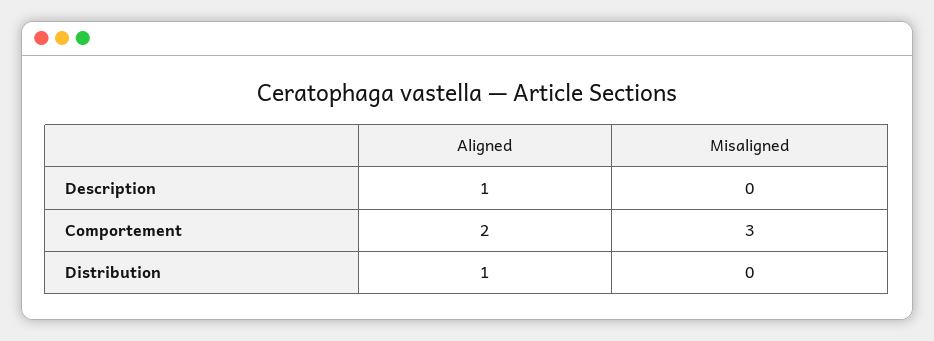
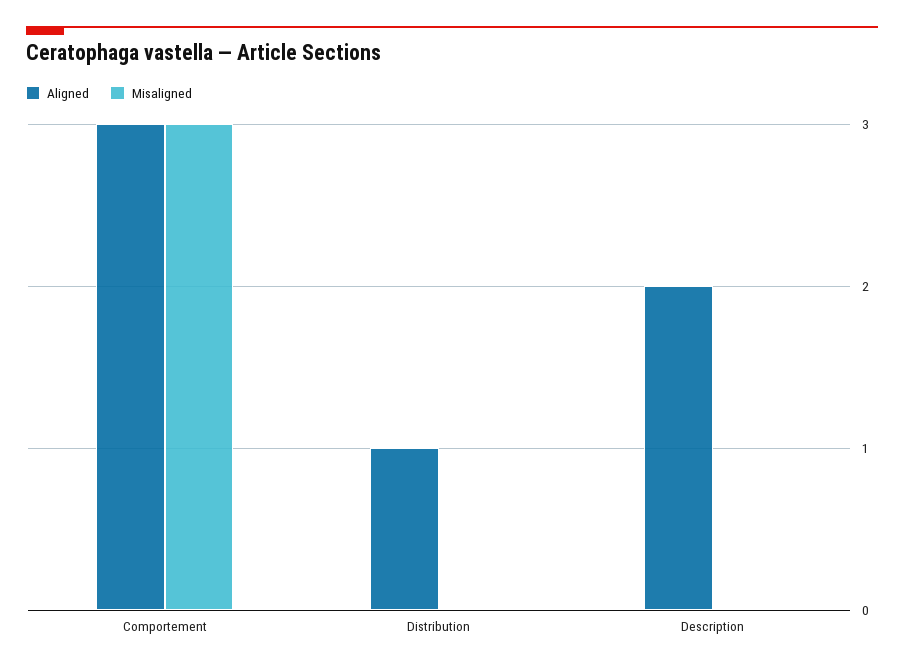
Aligned, Description: 1 -> 2
Aligned, Comportement: 2 -> 3

